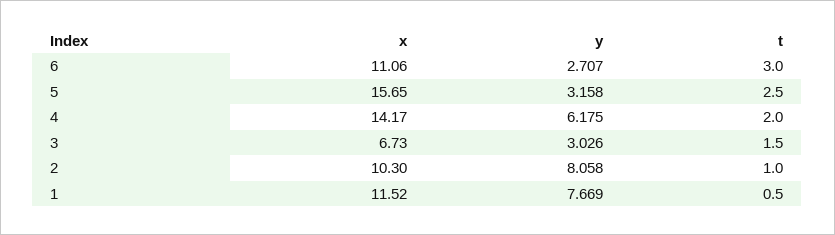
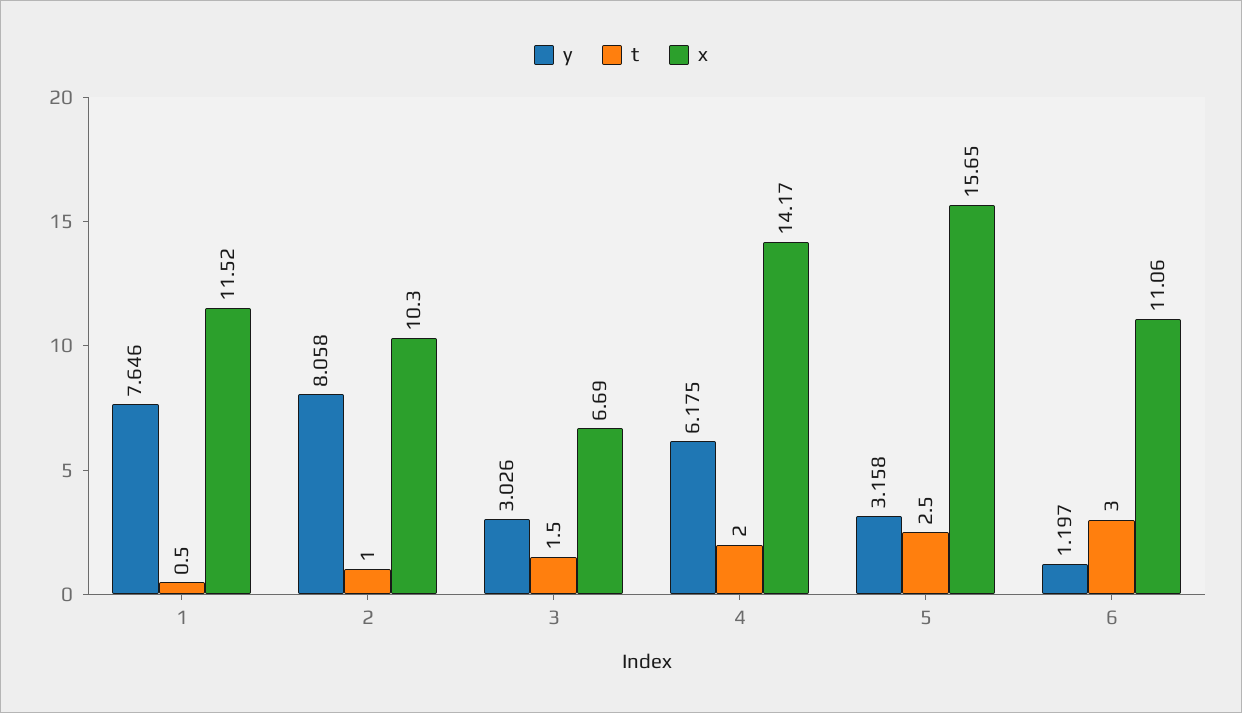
y, 6: 2.707 -> 1.197
x, 3: 6.73 -> 6.69
y, 1: 7.669 -> 7.646

